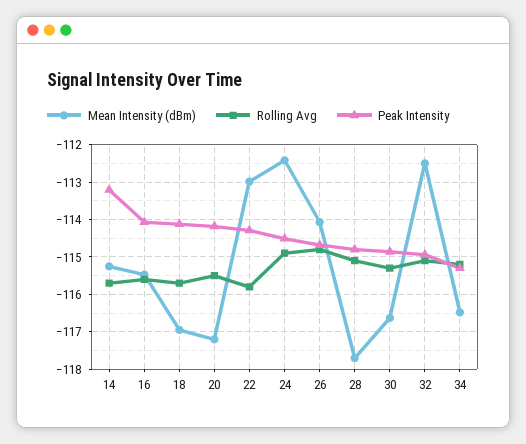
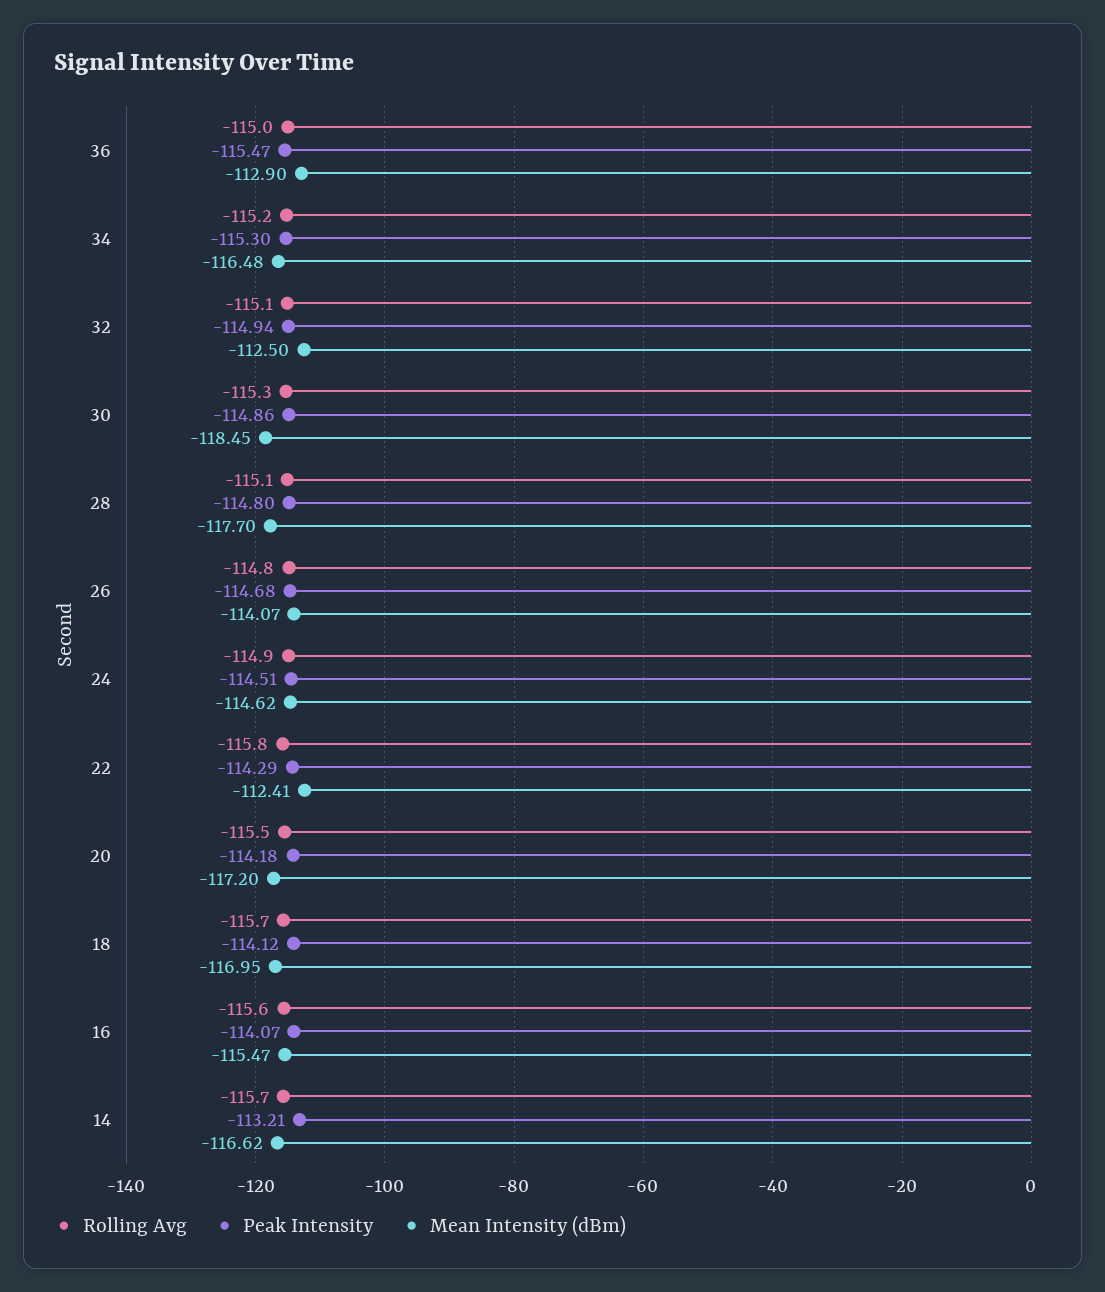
Mean Intensity (dBm), 14: -115.2 -> -116.62
Mean Intensity (dBm), 22: -113 -> -112.41
Mean Intensity (dBm), 24: -112.4 -> -114.62
Mean Intensity (dBm), 30: -116.6 -> -118.45
Rolling Avg, 36: none -> -115
Peak Intensity, 36: none -> -115.47
Mean Intensity (dBm), 36: none -> -112.9

